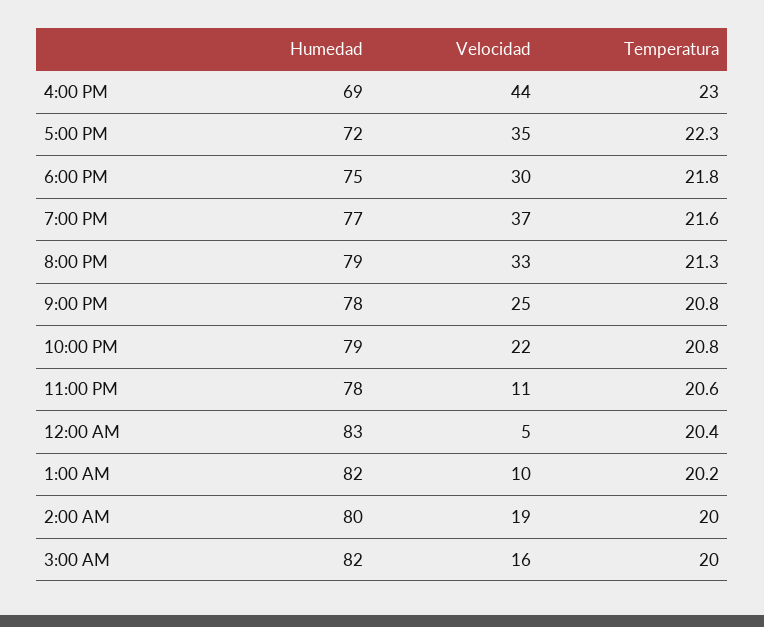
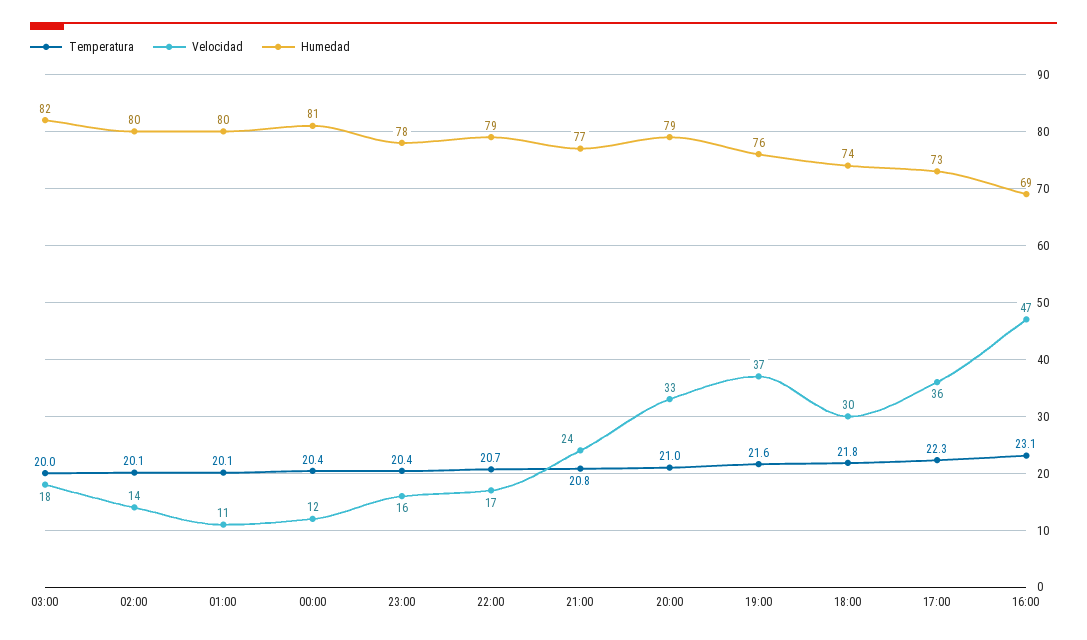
Velocidad, 4:00 PM: 44 -> 47
Temperatura, 4:00 PM: 23 -> 23.1
Humedad, 5:00 PM: 72 -> 73
Velocidad, 5:00 PM: 35 -> 36
Humedad, 6:00 PM: 75 -> 74
Humedad, 7:00 PM: 77 -> 76
Temperatura, 8:00 PM: 21.3 -> 21
Humedad, 9:00 PM: 78 -> 77
Velocidad, 9:00 PM: 25 -> 24
Velocidad, 10:00 PM: 22 -> 17
Temperatura, 10:00 PM: 20.8 -> 20.7
Velocidad, 11:00 PM: 11 -> 16
Temperatura, 11:00 PM: 20.6 -> 20.4
Humedad, 12:00 AM: 83 -> 81
Velocidad, 12:00 AM: 5 -> 12
Humedad, 1:00 AM: 82 -> 80
Velocidad, 1:00 AM: 10 -> 11
Temperatura, 1:00 AM: 20.2 -> 20.1
Velocidad, 2:00 AM: 19 -> 14
Temperatura, 2:00 AM: 20 -> 20.1
Velocidad, 3:00 AM: 16 -> 18

